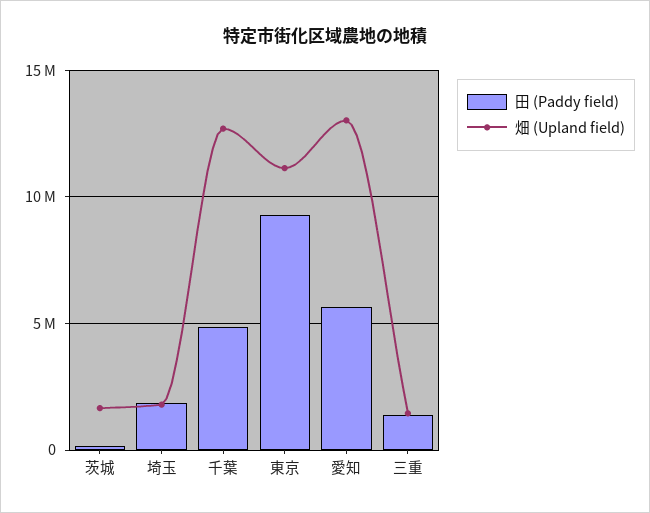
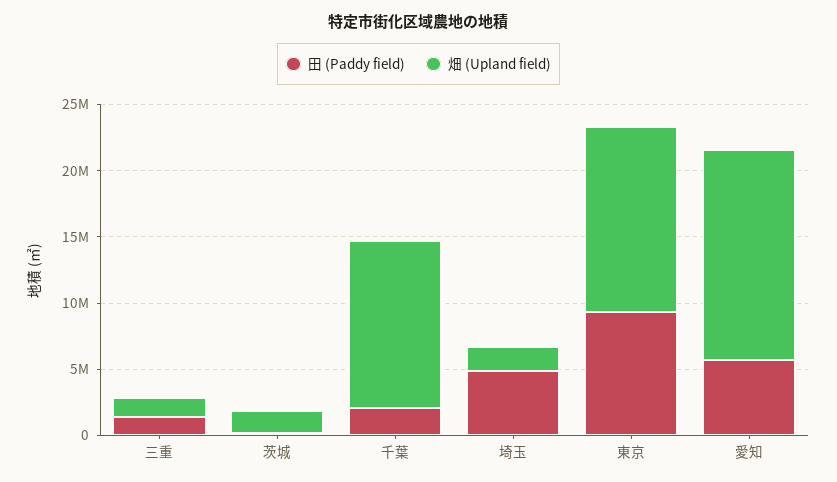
田 (Paddy field), 埼玉: 2000000 -> 5000000
田 (Paddy field), 千葉: 5000000 -> 2000000
畑 (Upland field), 東京: 11000000 -> 14000000
畑 (Upland field), 愛知: 13000000 -> 16000000

